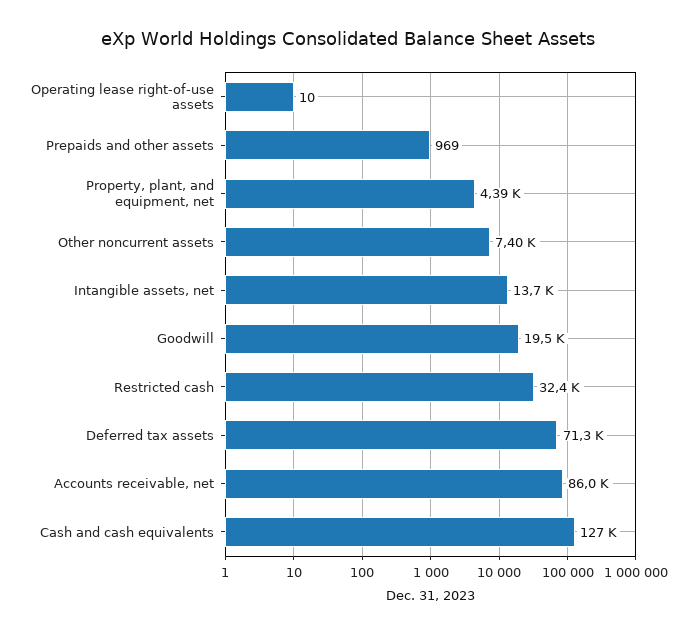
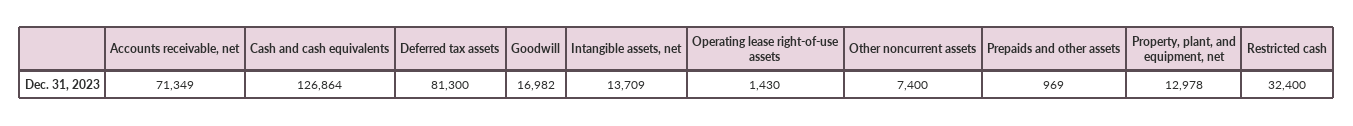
Operating lease right-of-use assets: 10 -> 1430
Property, plant, and equipment, net: 4390 -> 12978
Goodwill: 19500 -> 16982
Deferred tax assets: 71300 -> 81300
Accounts receivable, net: 86000 -> 71349

